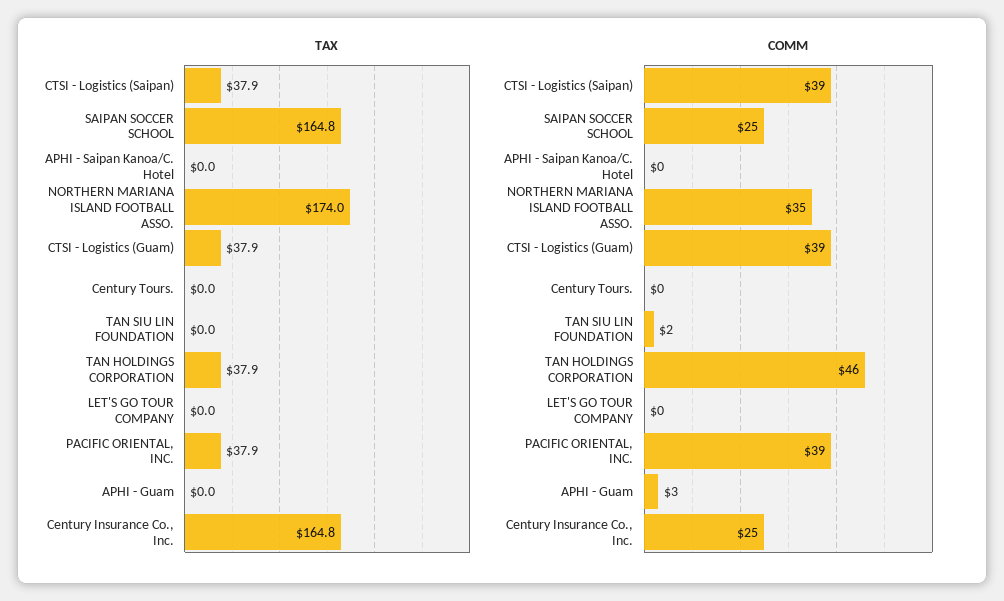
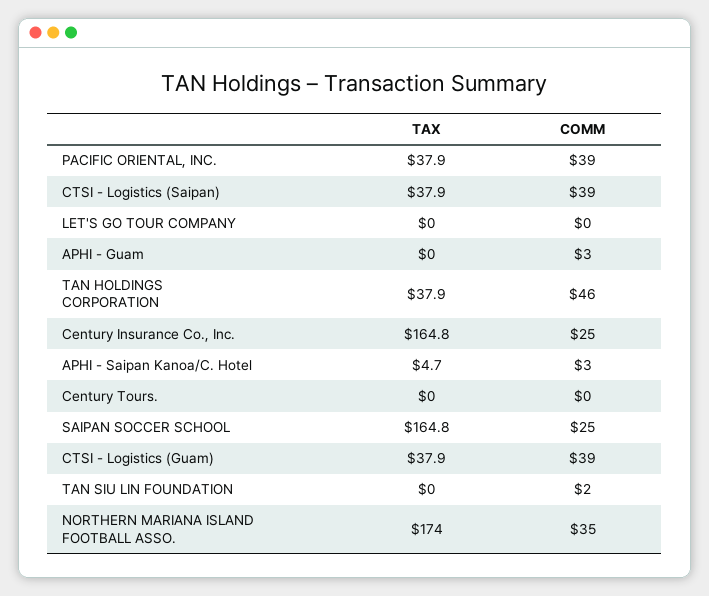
TAX, APHI - Saipan Kanoa/C. Hotel: 0 -> 4.7
COMM, APHI - Saipan Kanoa/C. Hotel: 0 -> 3

